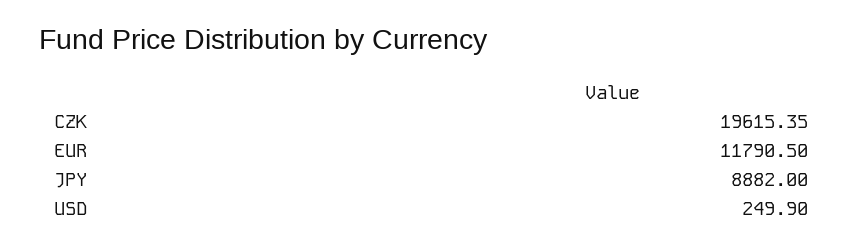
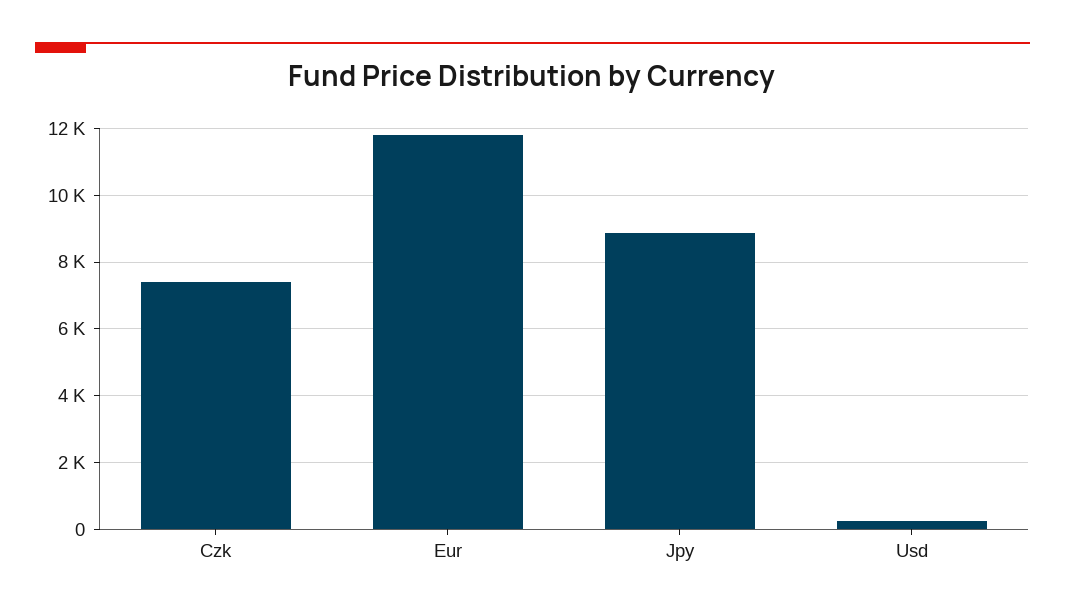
CZK: 19615.35 -> 7400

